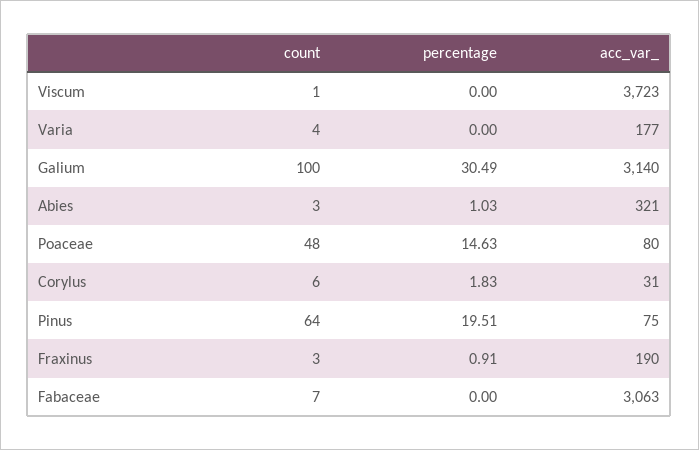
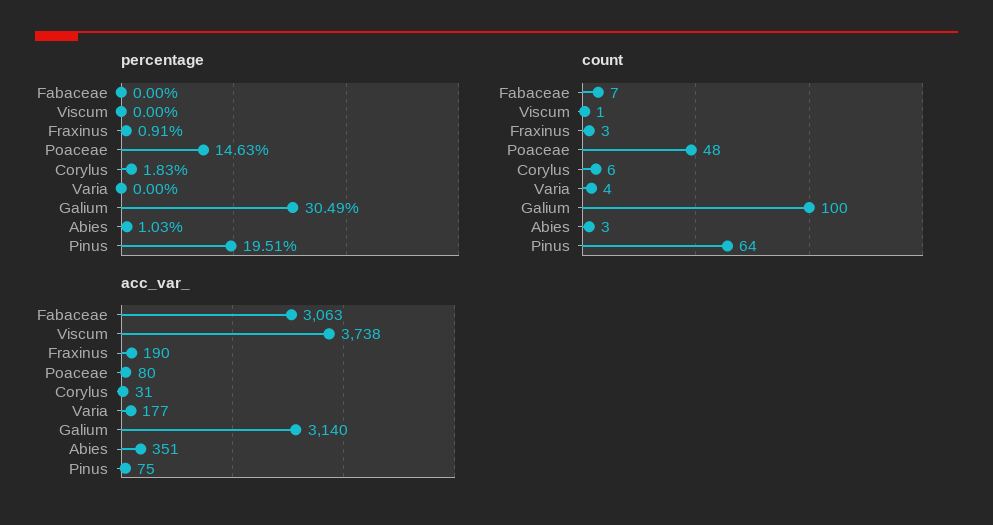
acc_var_, Viscum: 3723 -> 3738
acc_var_, Abies: 321 -> 351

